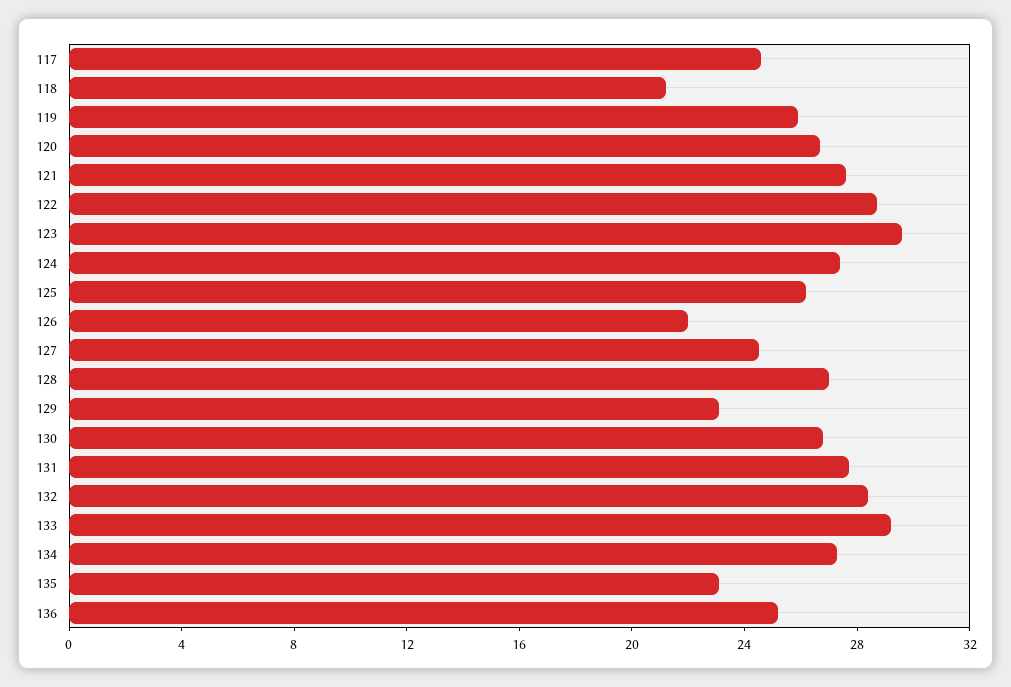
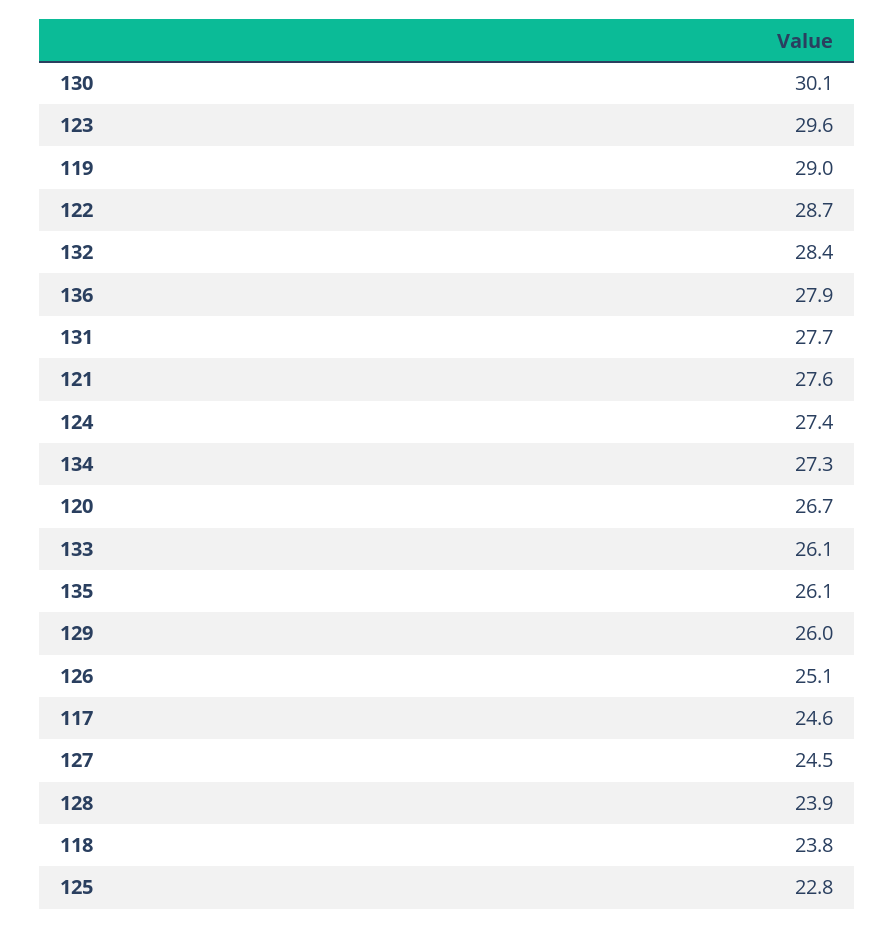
118: 21 -> 23.8
119: 26 -> 29
125: 26 -> 22.8
126: 22 -> 25.1
128: 27 -> 23.9
129: 23 -> 26
130: 27 -> 30.1
133: 29 -> 26.1
135: 23 -> 26.1
136: 25 -> 27.9

